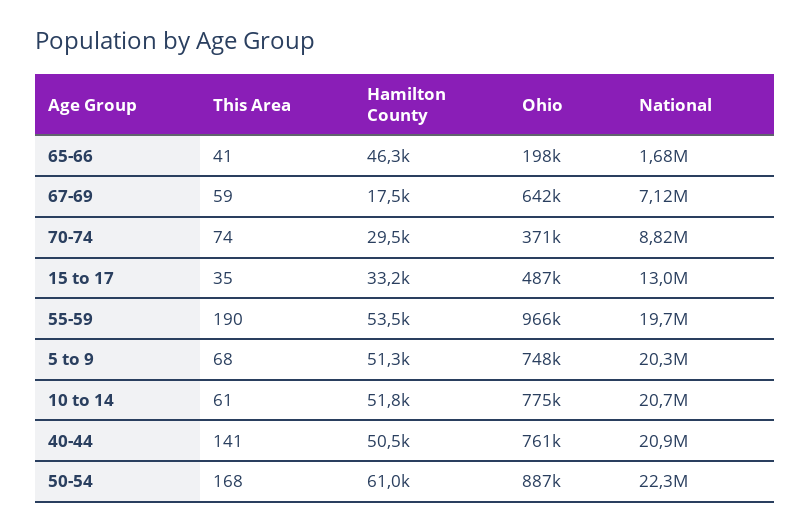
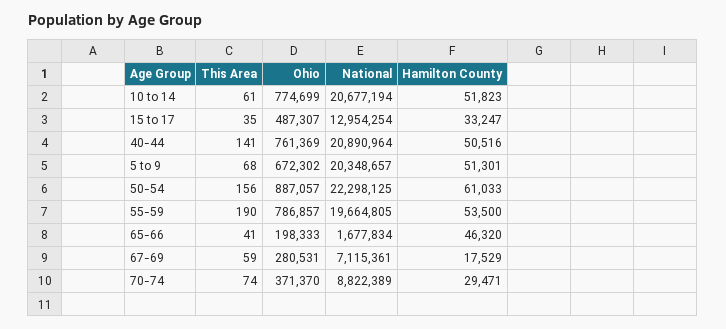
Ohio, 67-69: 642000 -> 280531
Ohio, 55-59: 966000 -> 786857
Ohio, 5 to 9: 748000 -> 672302
This Area, 50-54: 168 -> 156

